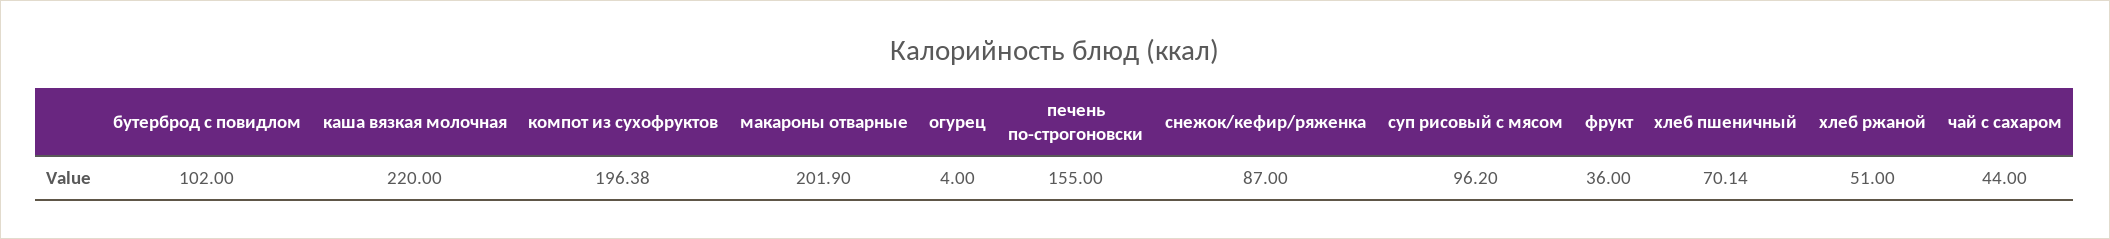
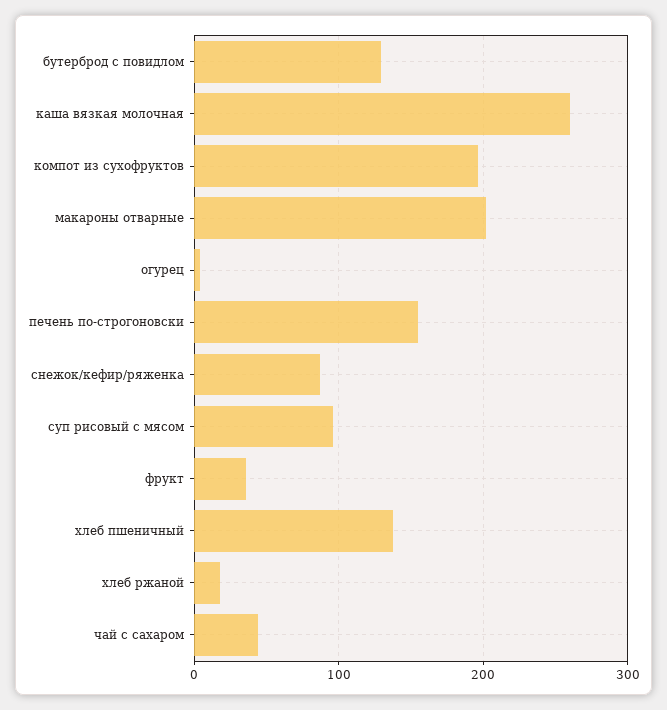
бутерброд с повидлом: 102 -> 130
каша вязкая молочная: 220 -> 260
хлеб пшеничный: 70.14 -> 140
хлеб ржаной: 51 -> 20

